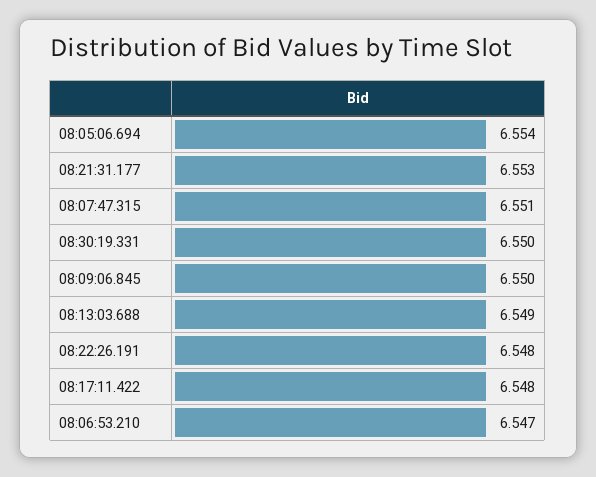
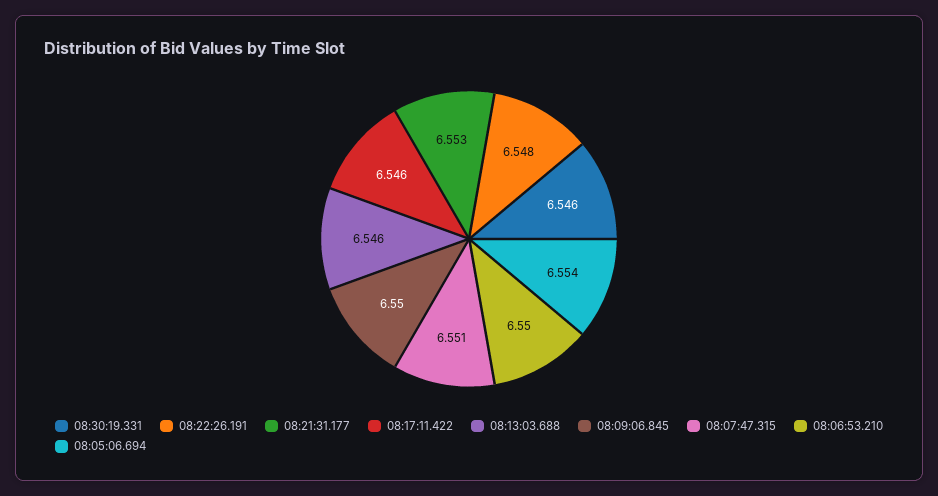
08:30:19.331: 6.55 -> 6.546
08:13:03.688: 6.549 -> 6.546
08:17:11.422: 6.548 -> 6.546
08:06:53.210: 6.547 -> 6.55

